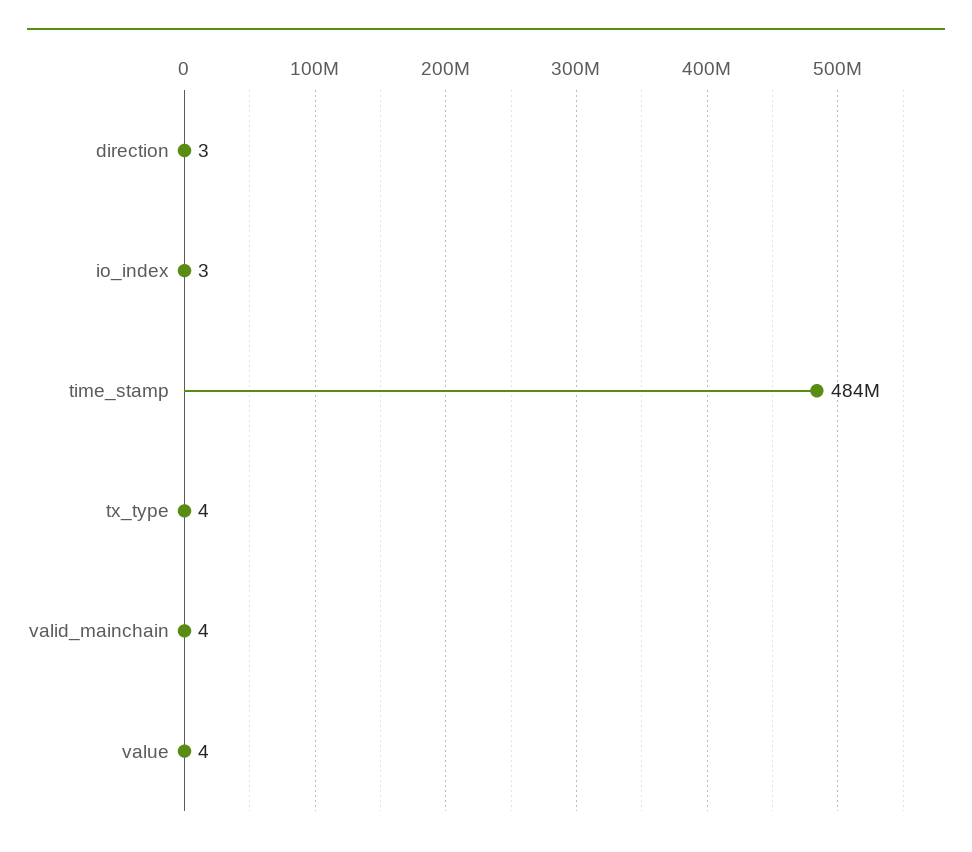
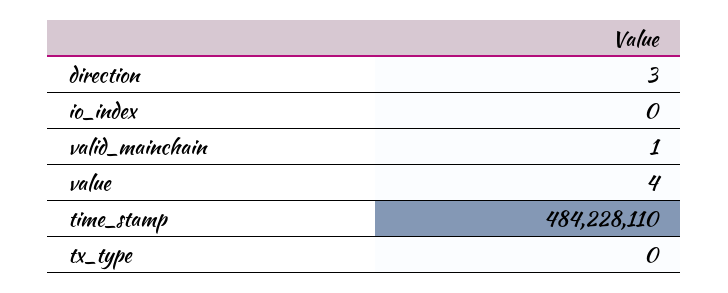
io_index: 3 -> 0
tx_type: 4 -> 0
valid_mainchain: 4 -> 1

